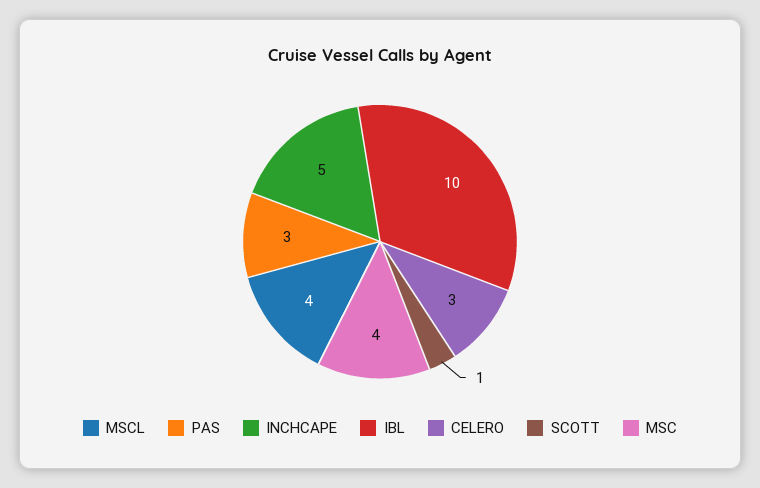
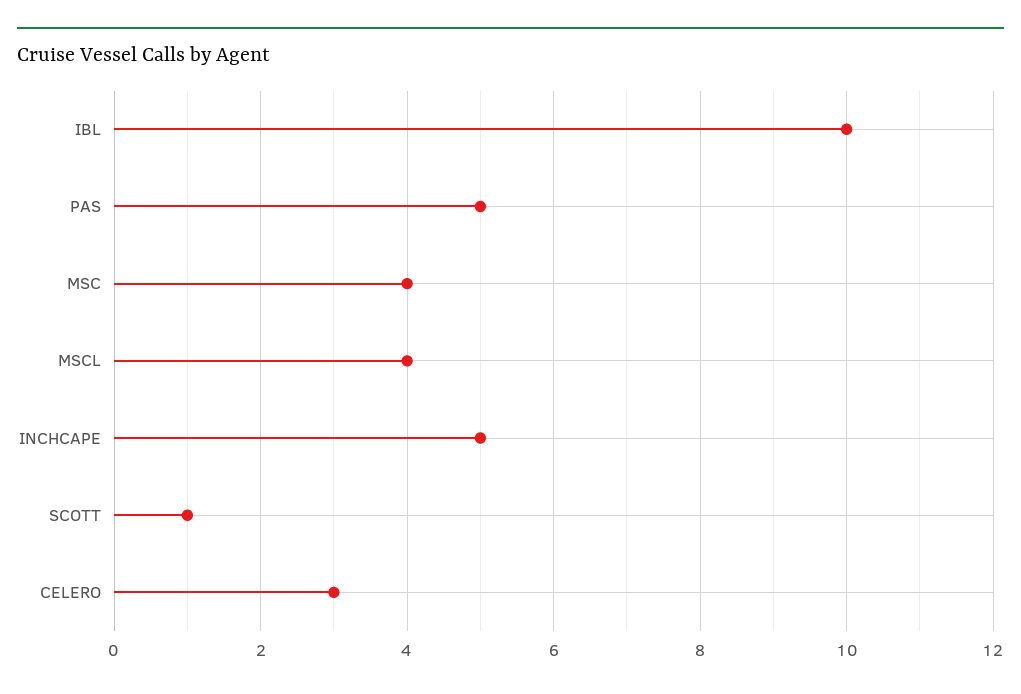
PAS: 3 -> 5

